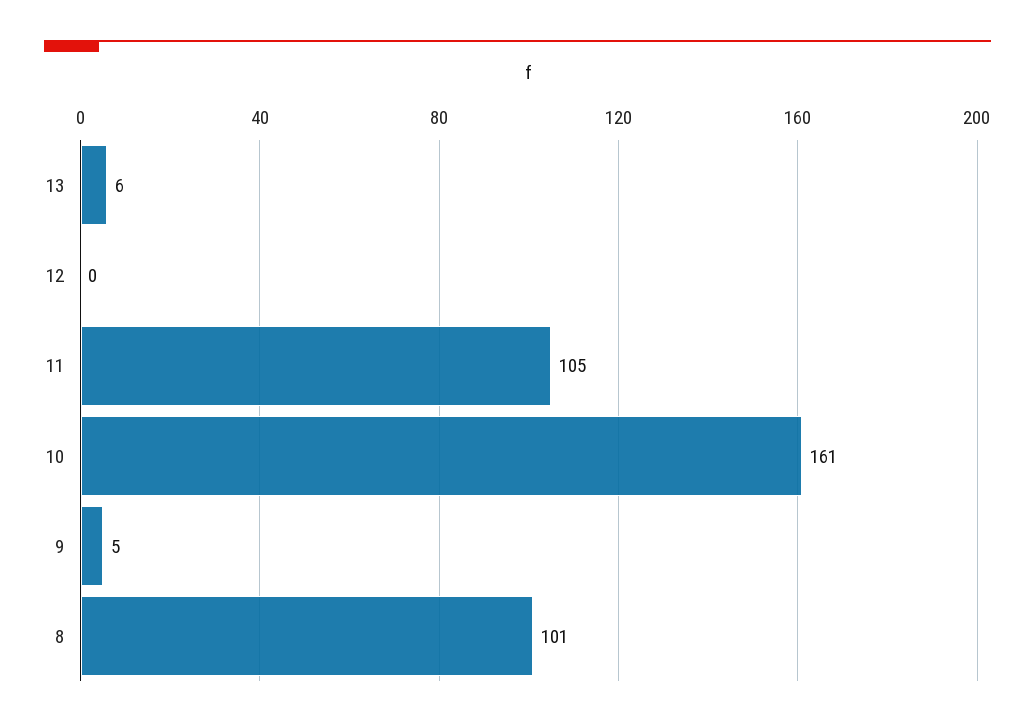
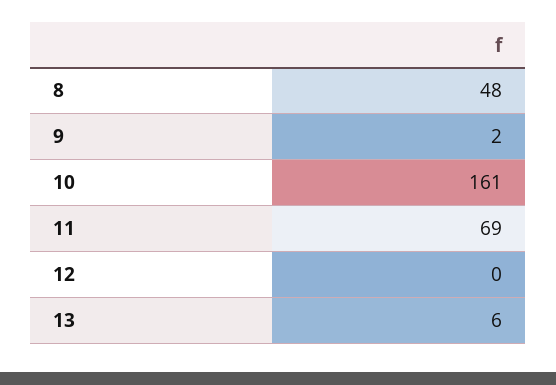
11: 105 -> 69
9: 5 -> 2
8: 101 -> 48

